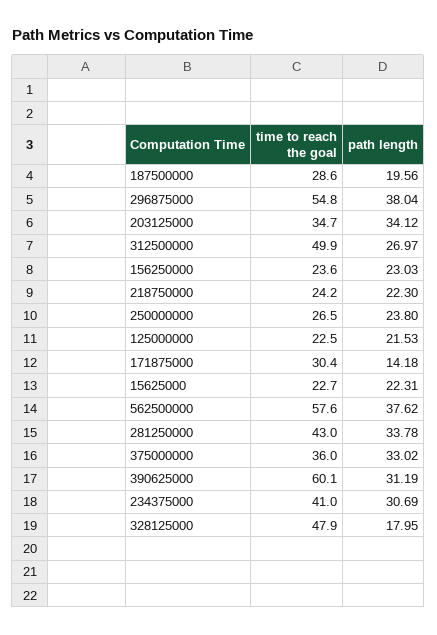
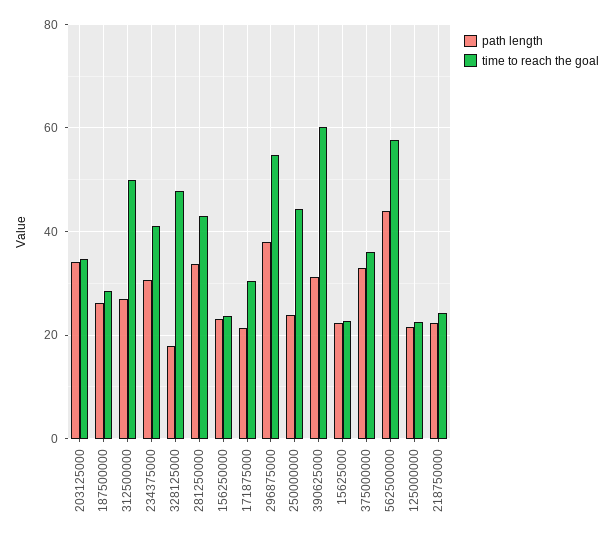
path length, 187500000: 19.56 -> 26
time to reach the goal, 250000000: 26.5 -> 44
path length, 171875000: 14.18 -> 22
path length, 562500000: 37.62 -> 44

